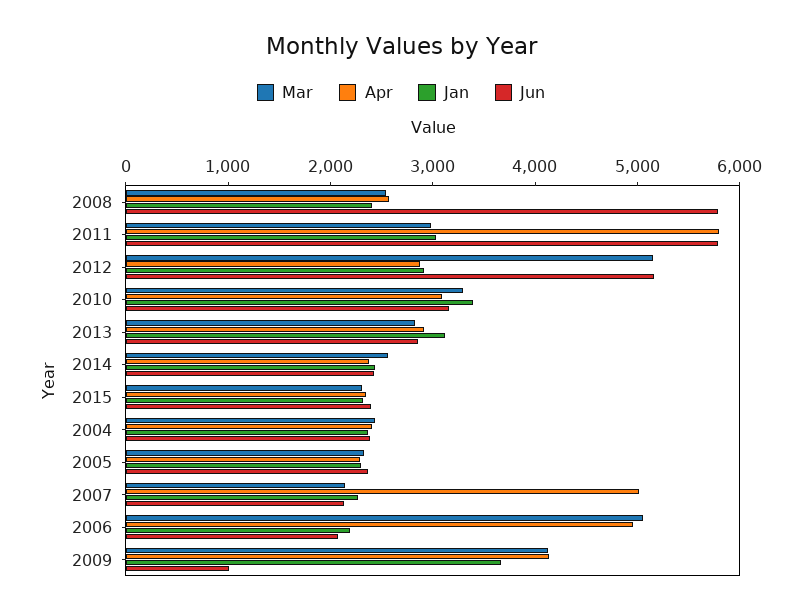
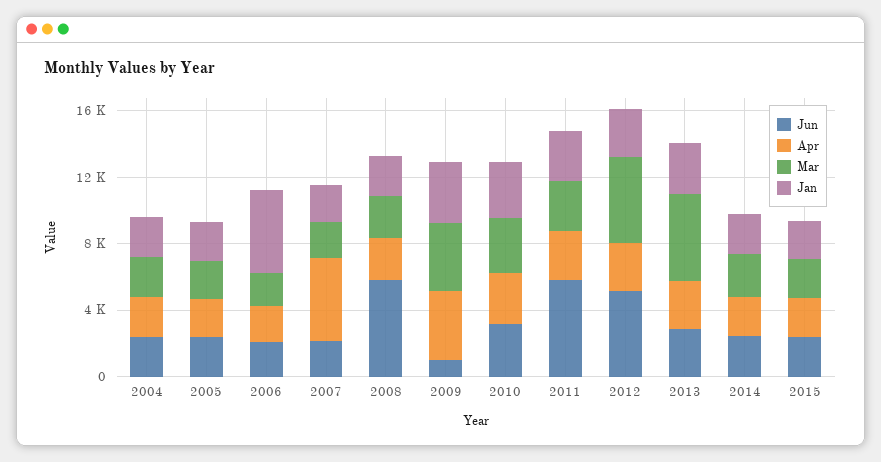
Apr, 2011: 5800 -> 3000
Mar, 2013: 2800 -> 5000
Mar, 2006: 5000 -> 2000
Apr, 2006: 5000 -> 2000
Jan, 2006: 2200 -> 5000

